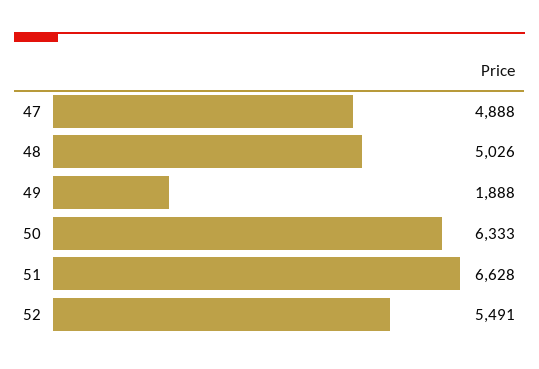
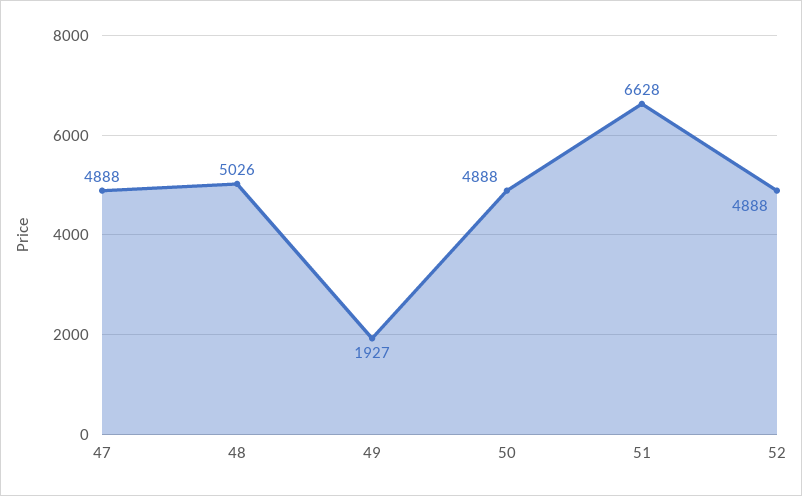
49: 1888 -> 1927
50: 6333 -> 4888
52: 5491 -> 4888

